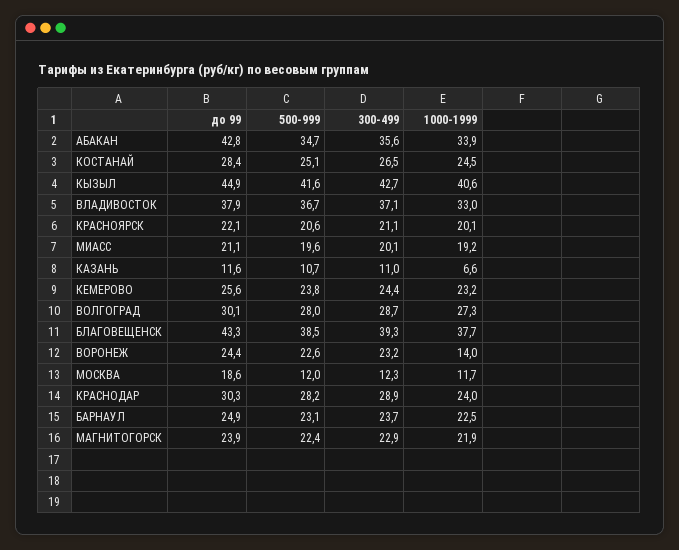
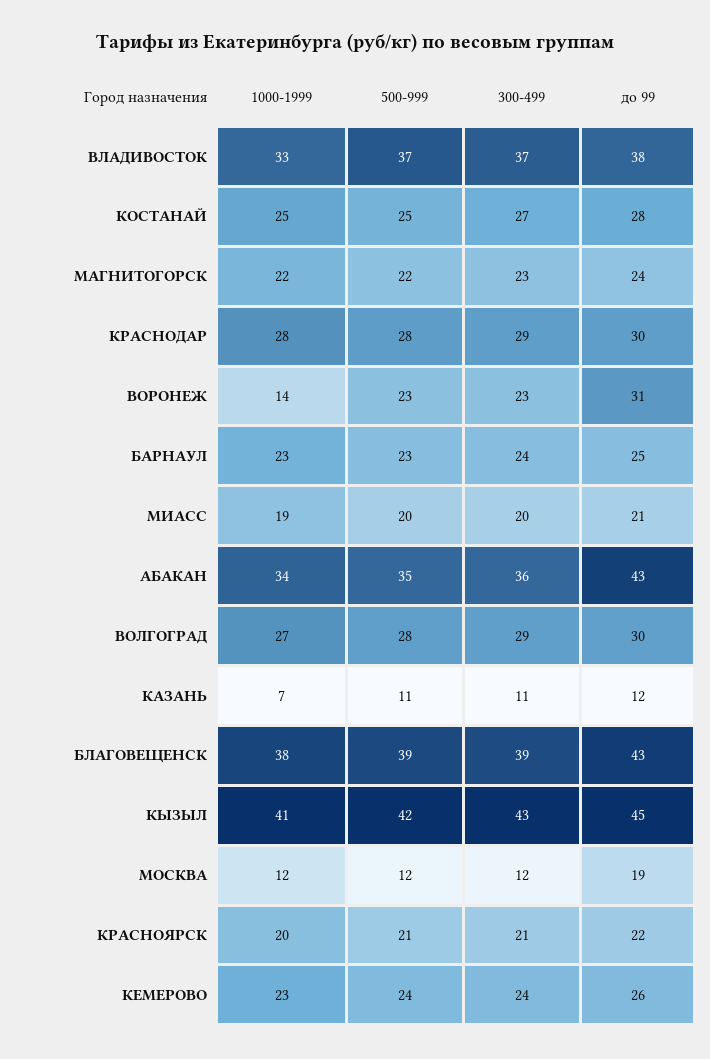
до 99, ВОРОНЕЖ: 24.4 -> 31
1000-1999, КРАСНОДАР: 24 -> 28

